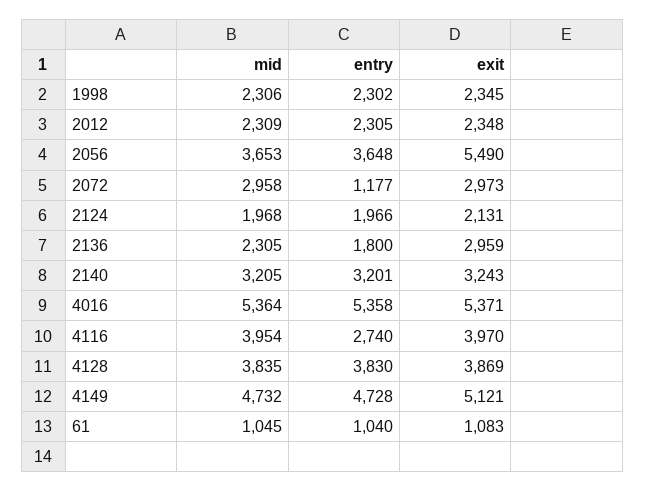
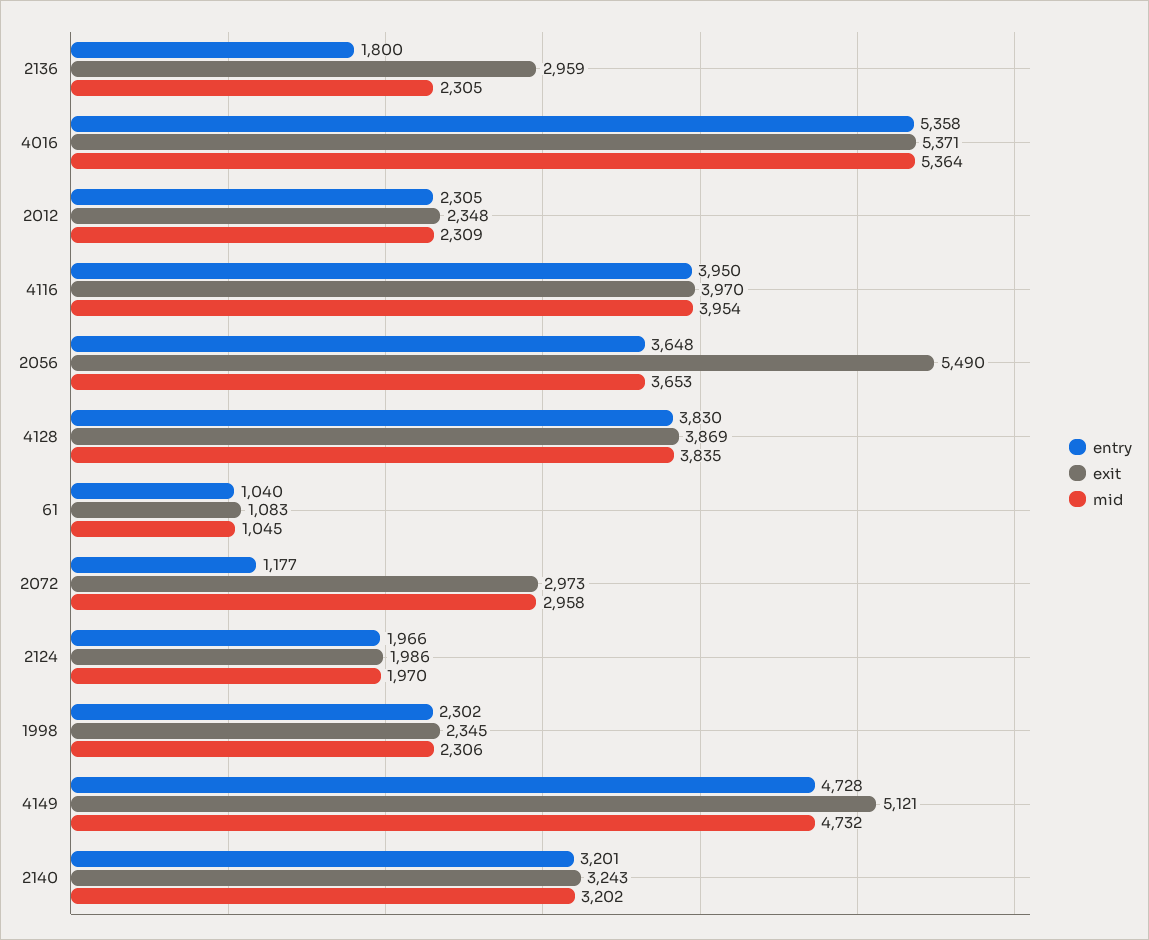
mid, 2124: 1968 -> 1970
exit, 2124: 2131 -> 1986
mid, 2140: 3205 -> 3202
entry, 4116: 2740 -> 3950

